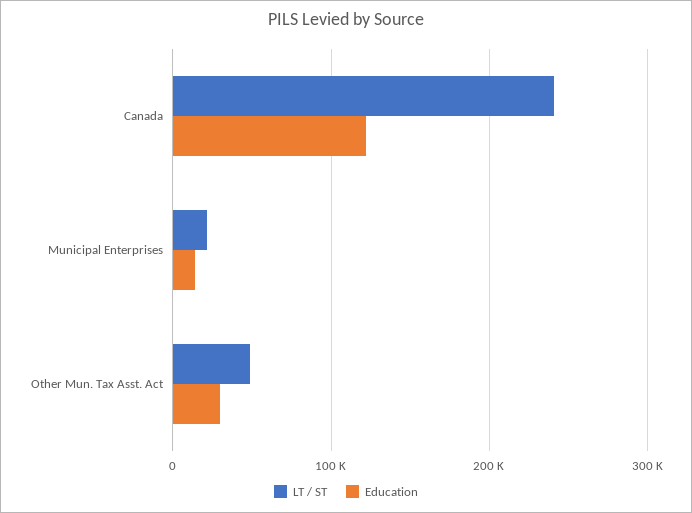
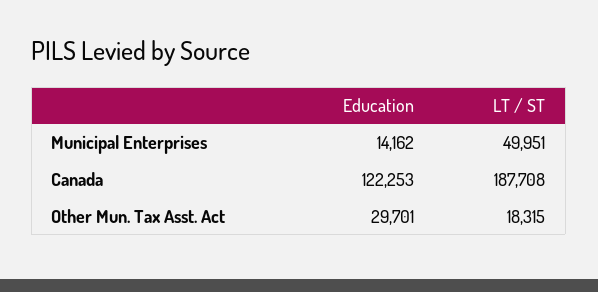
LT / ST, Canada: 240000 -> 187708
LT / ST, Municipal Enterprises: 20000 -> 49951
LT / ST, Other Mun. Tax Asst. Act: 50000 -> 18315

